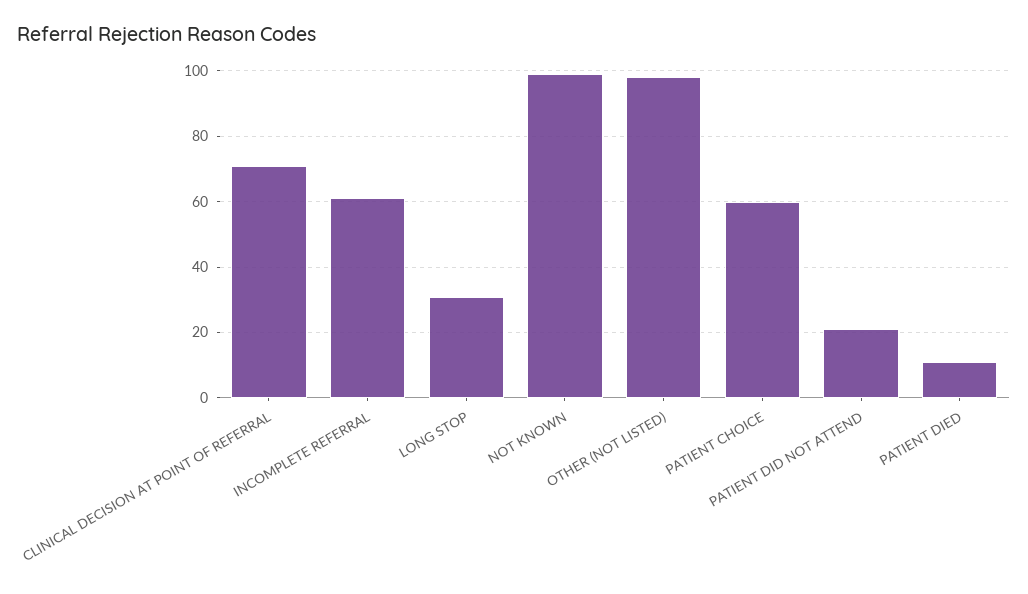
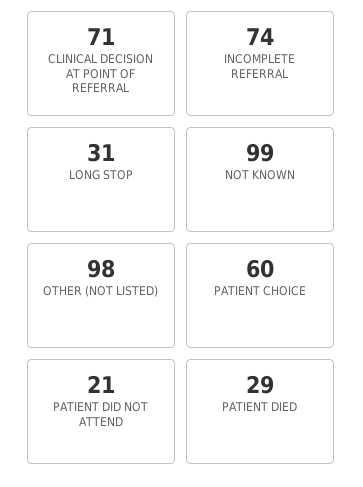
INCOMPLETE REFERRAL: 60 -> 74
PATIENT DIED: 10 -> 29

